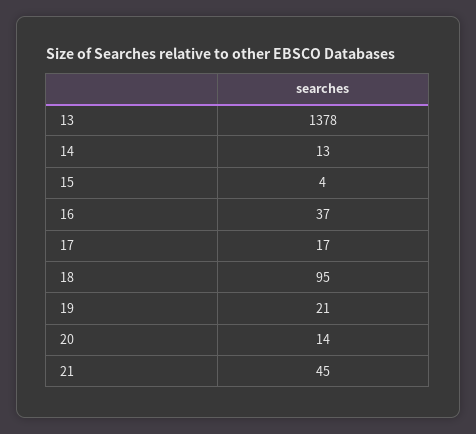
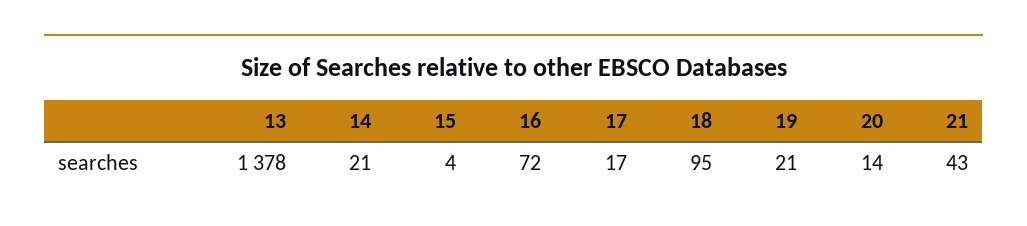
14: 13 -> 21
16: 37 -> 72
21: 45 -> 43

